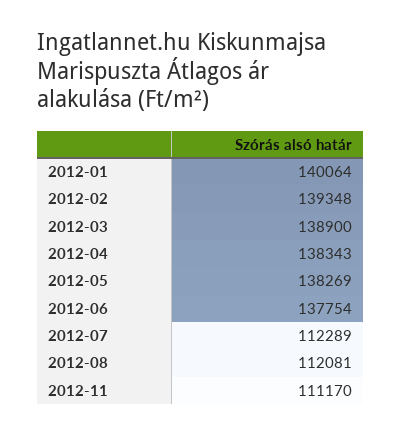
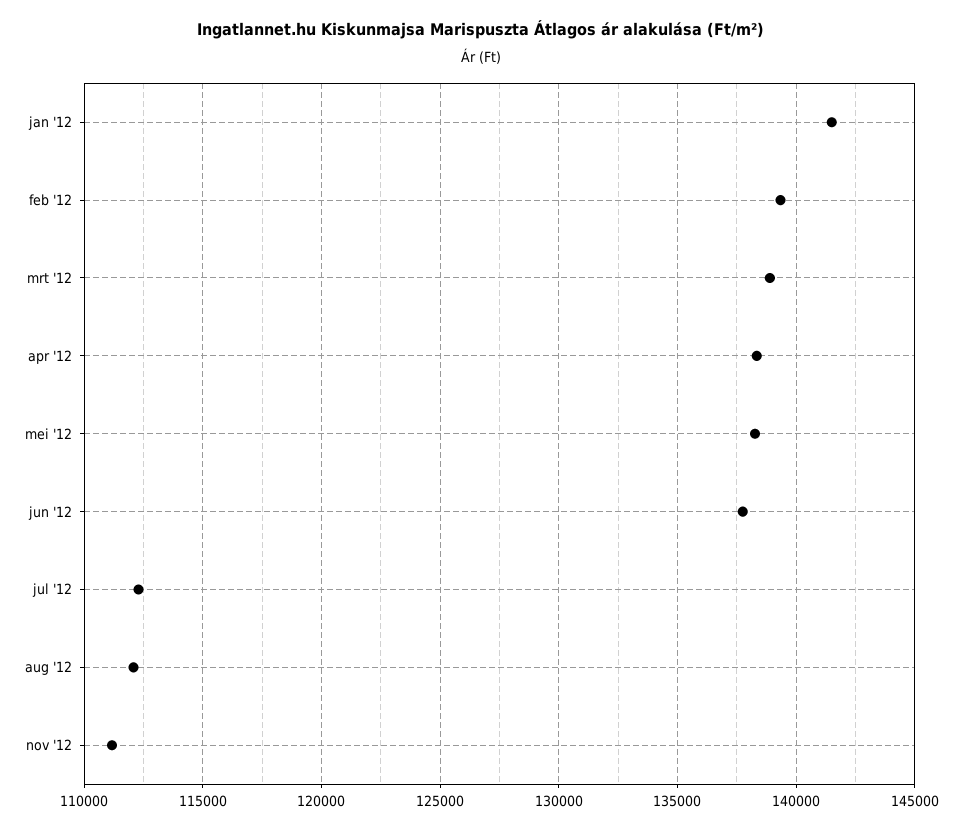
2012-01: 140064 -> 141500

